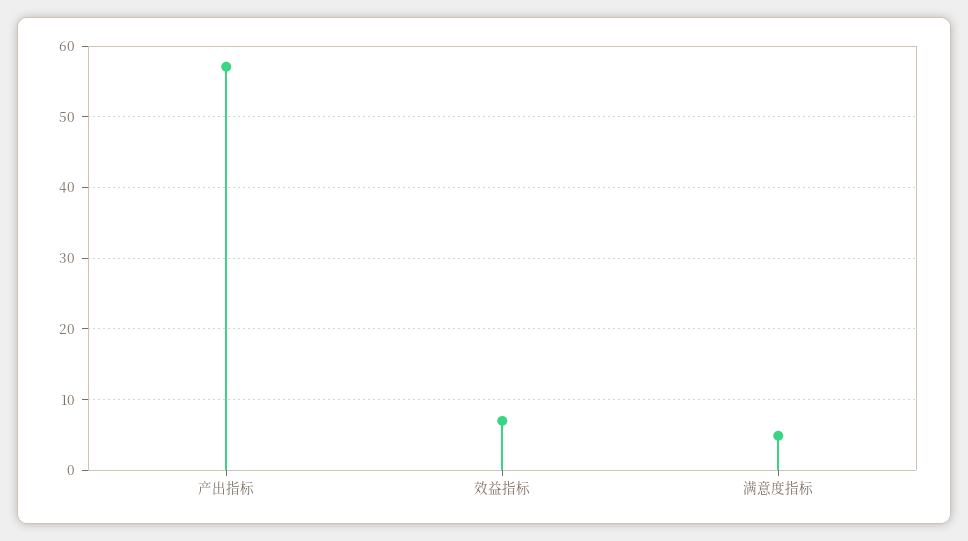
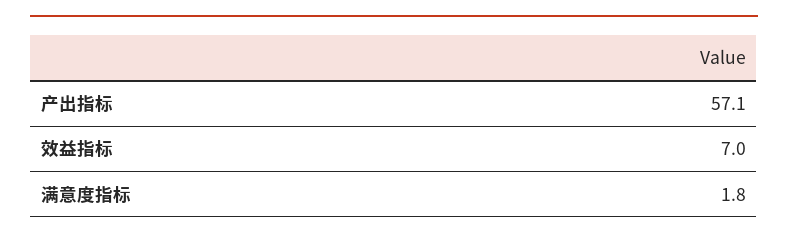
满意度指标: 5 -> 1.8

